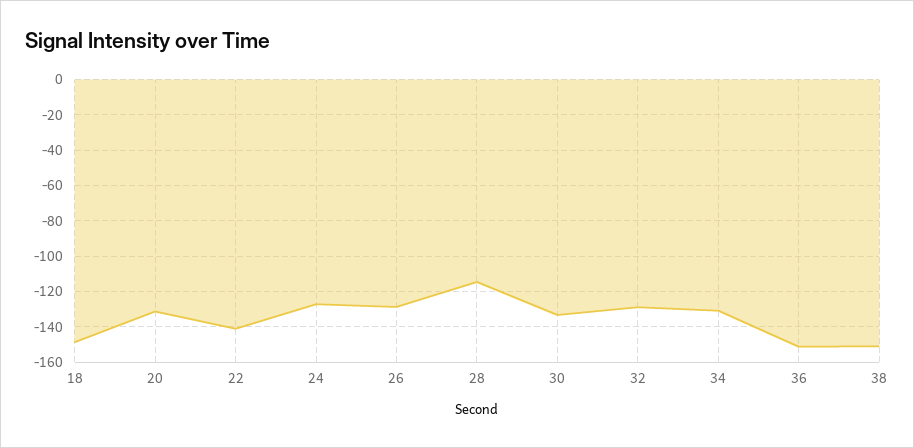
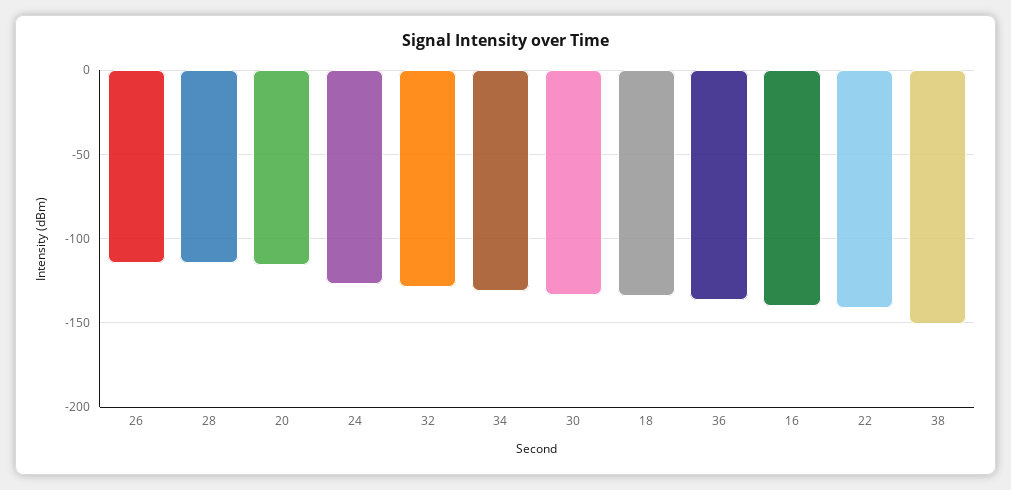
18: -150 -> -135
20: -130 -> -115
26: -130 -> -115
36: -150 -> -135
16: none -> -140

